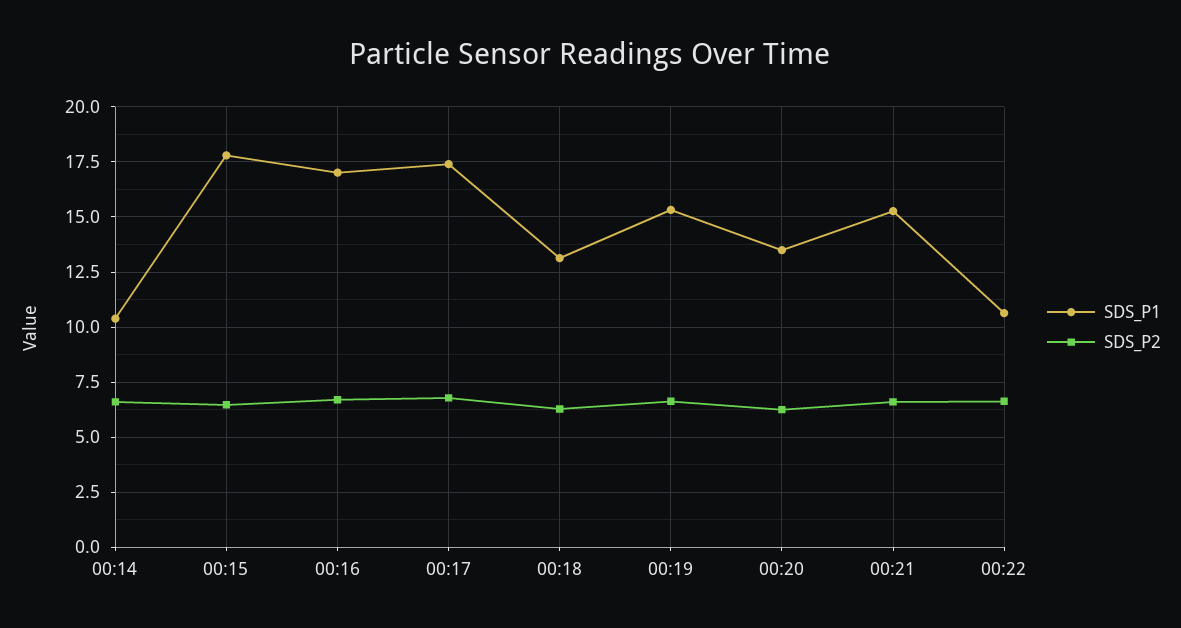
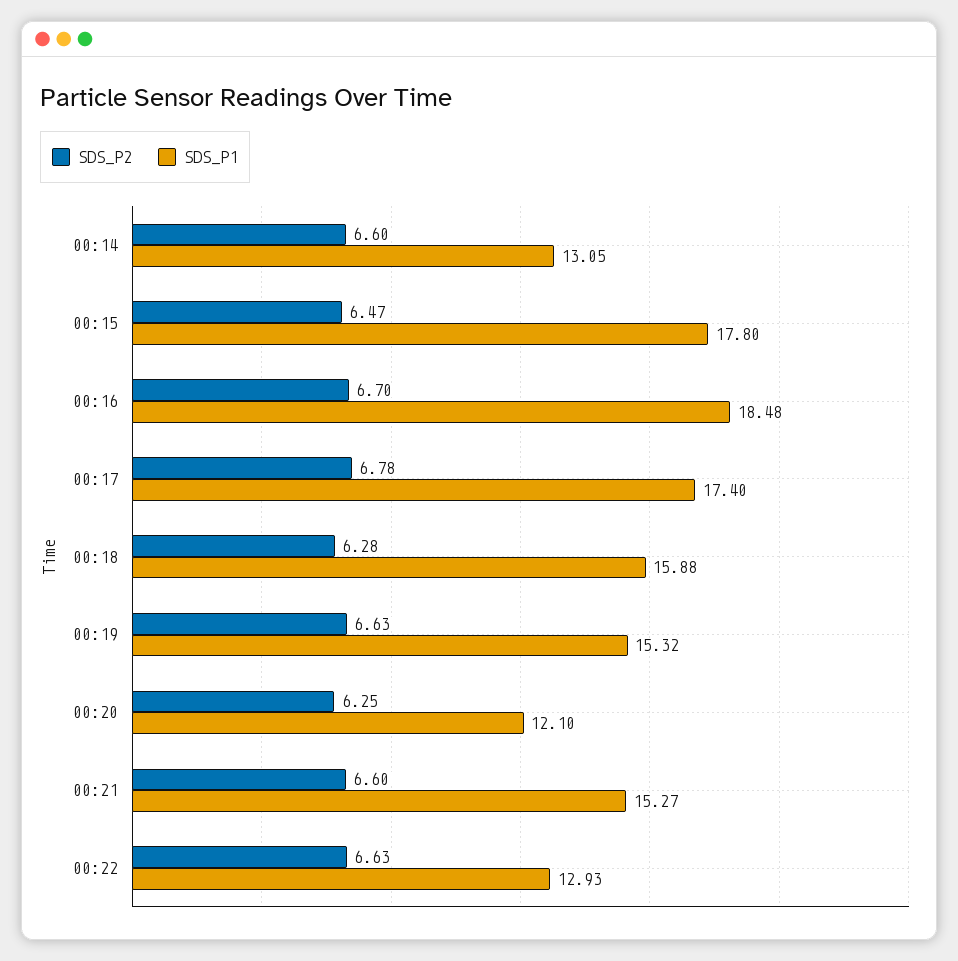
SDS_P1, 00:14: 10.5 -> 13.05
SDS_P1, 00:16: 17 -> 18.48
SDS_P1, 00:18: 13 -> 15.88
SDS_P1, 00:20: 13.5 -> 12.1
SDS_P1, 00:22: 10.5 -> 12.93

